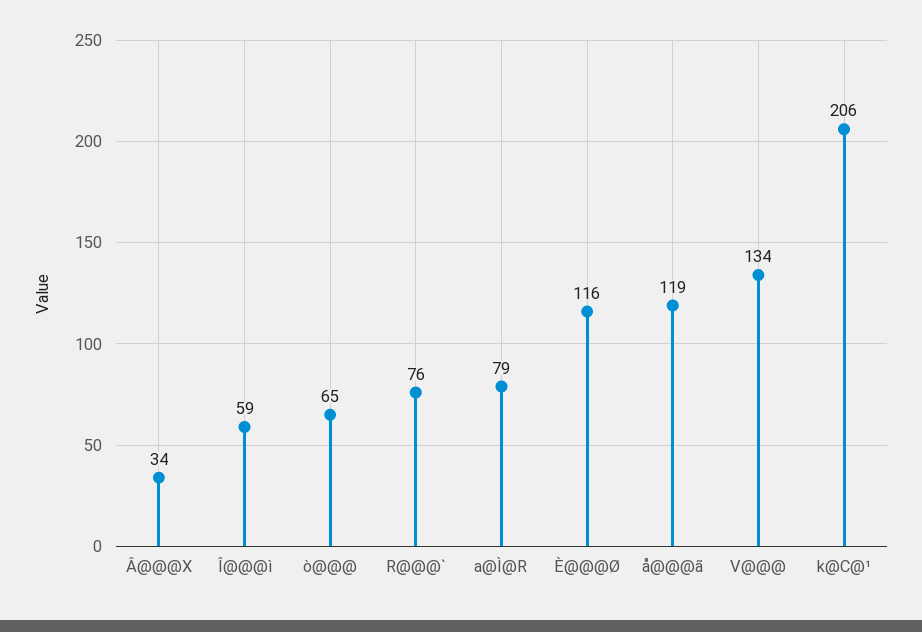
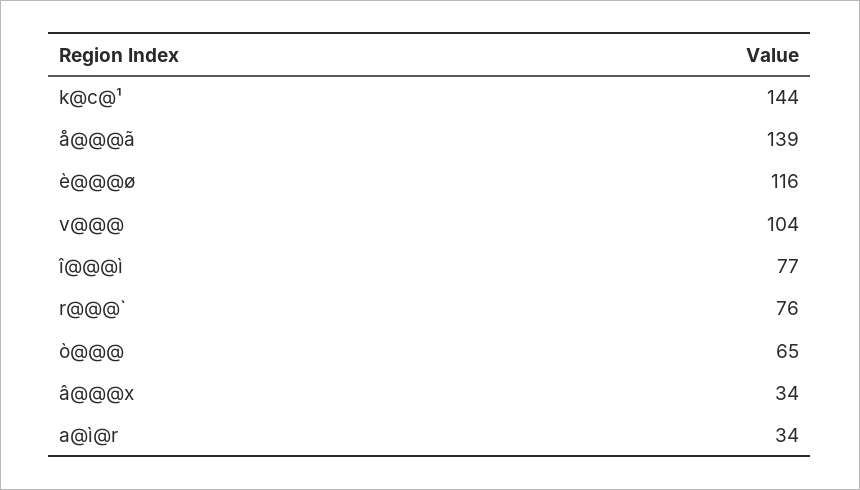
Î@@@ì: 59 -> 77
a@Ì@R: 79 -> 34
å@@@ã: 119 -> 139
V@@@: 134 -> 104
k@C@¹: 206 -> 144

